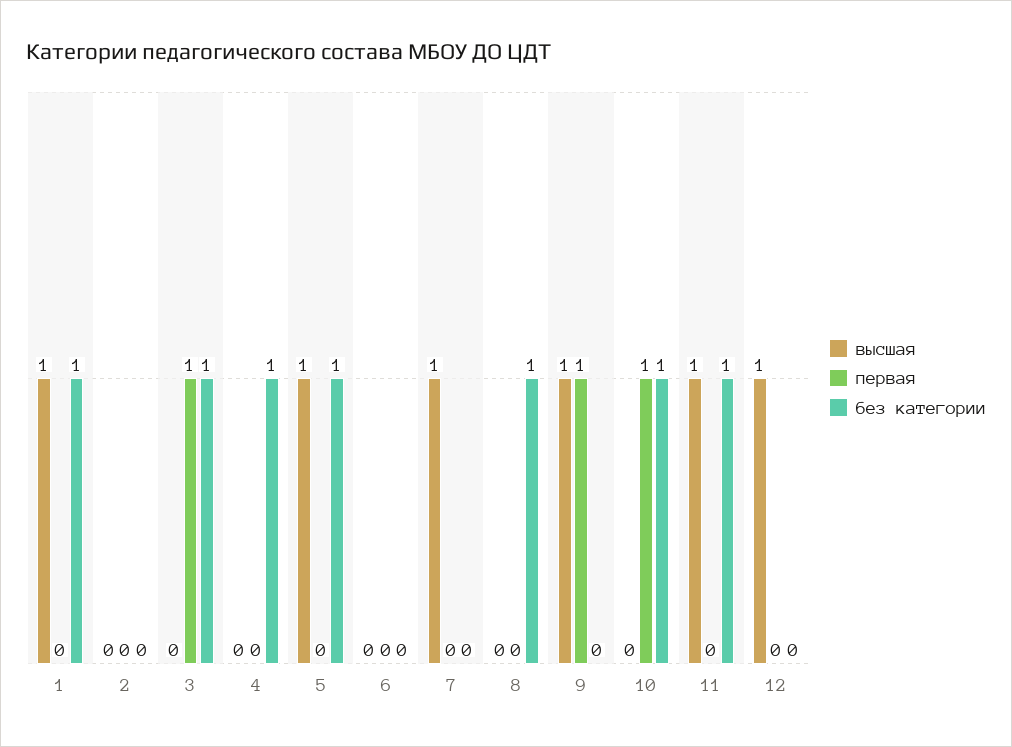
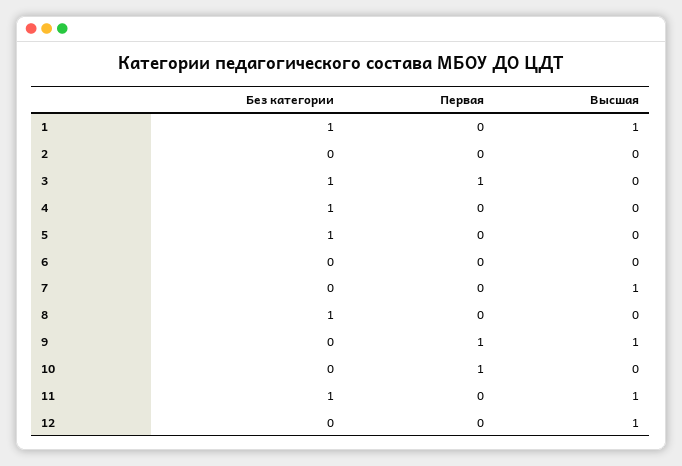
высшая, 5: 1 -> 0
без категории, 10: 1 -> 0

